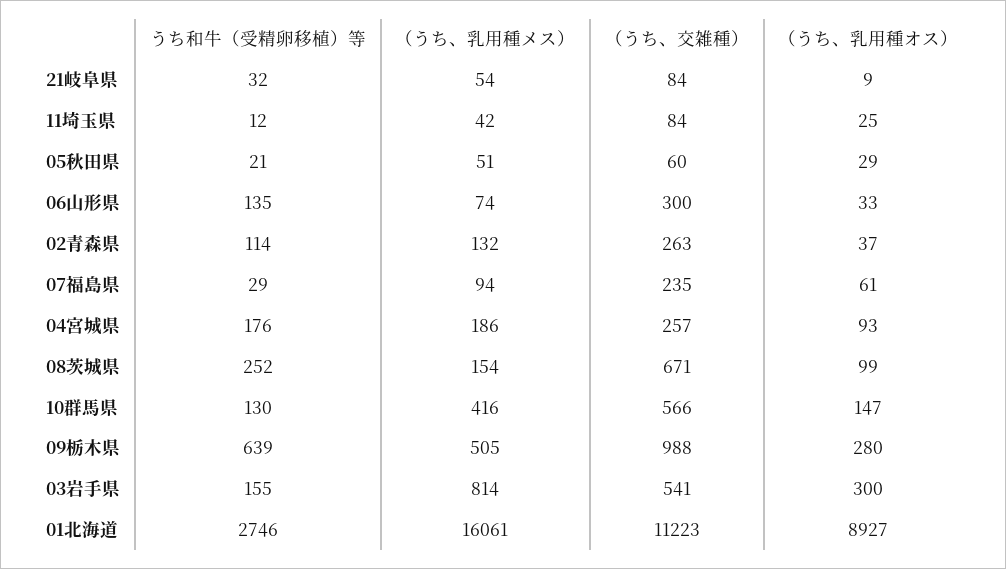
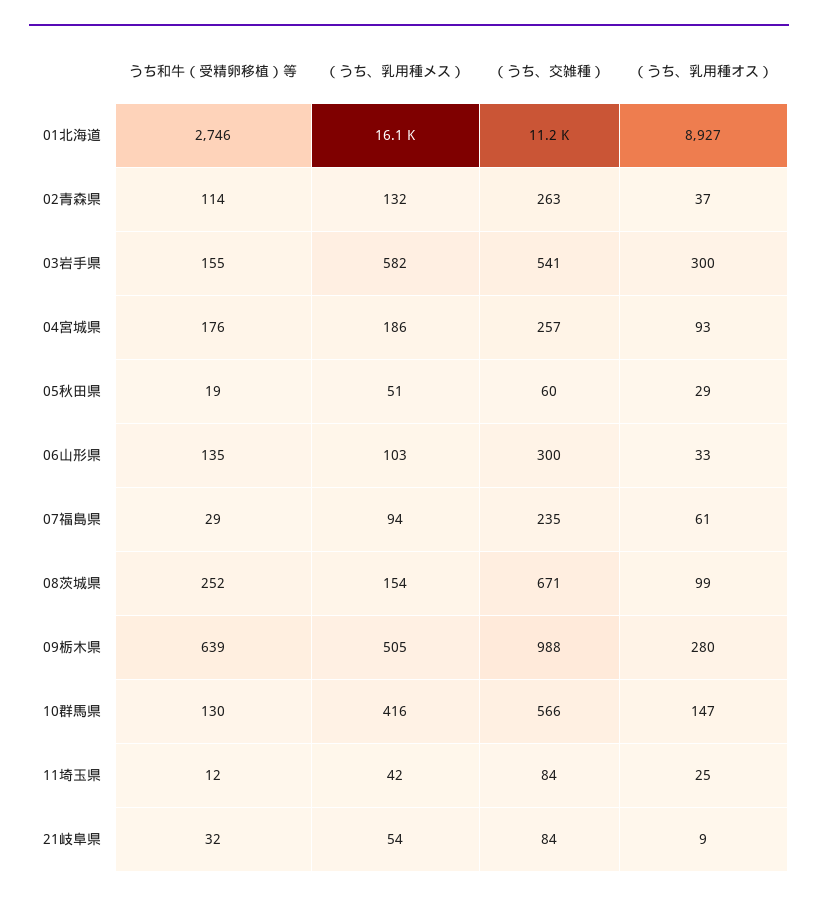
うち和牛（受精卵移植）等, 05秋田県: 21 -> 19
（うち、乳用種メス）, 06山形県: 74 -> 103
（うち、乳用種メス）, 03岩手県: 814 -> 582

